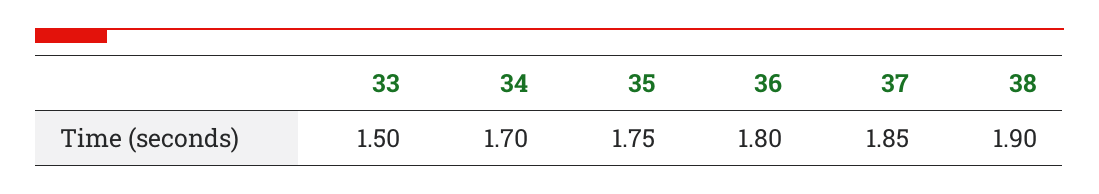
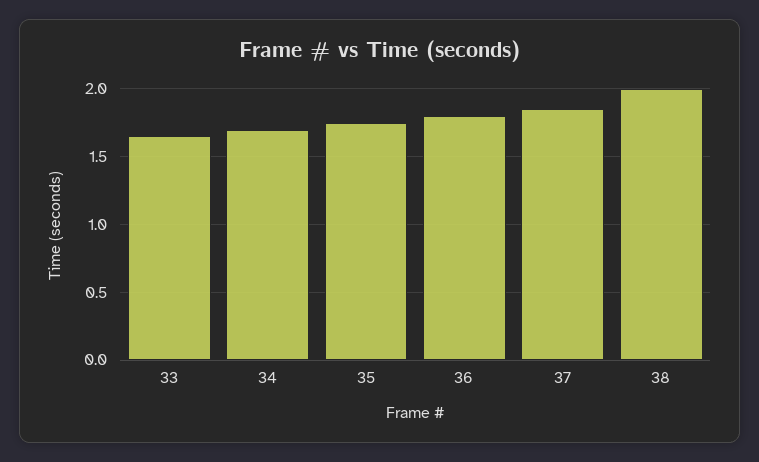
33: 1.5 -> 1.65
38: 1.9 -> 2

